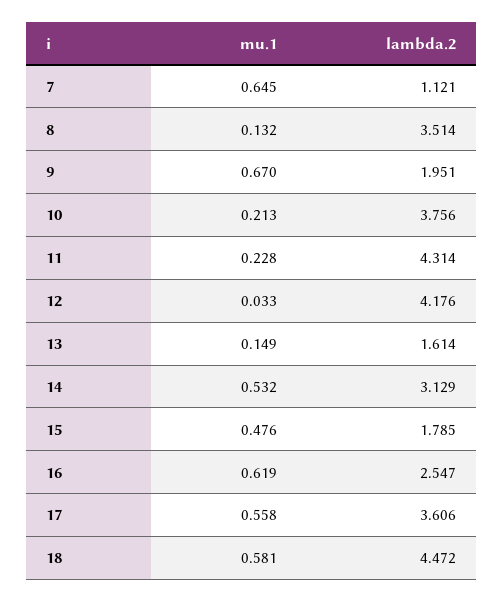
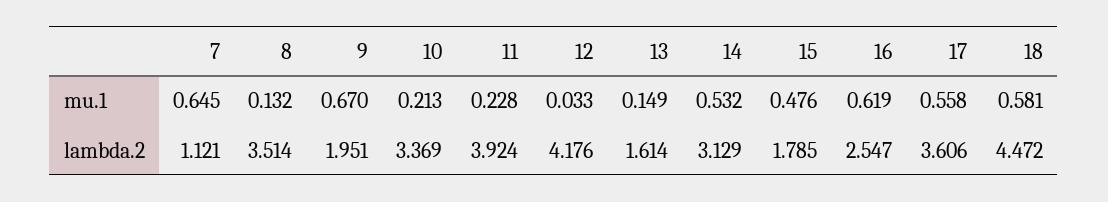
lambda.2, 10: 3.756 -> 3.369
lambda.2, 11: 4.314 -> 3.924

